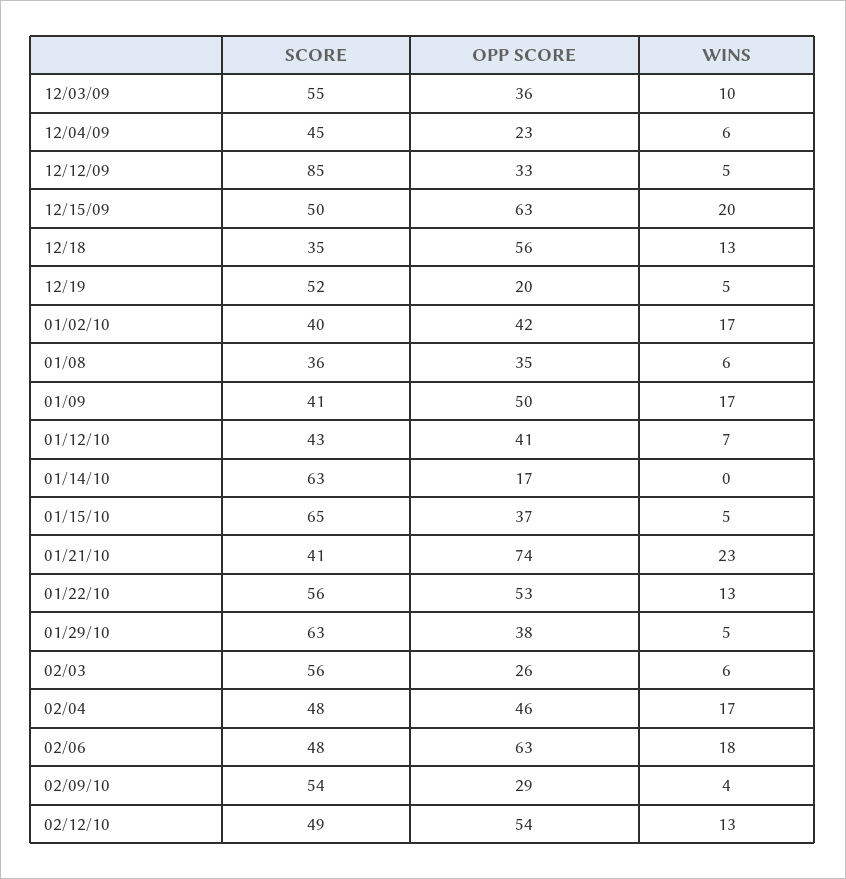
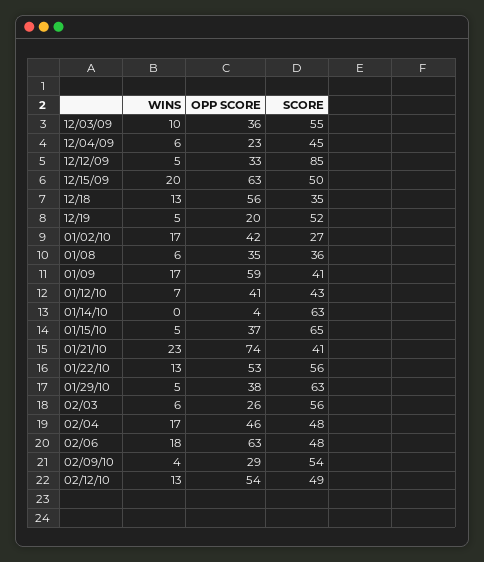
SCORE, 01/02/10: 40 -> 27
OPP SCORE, 01/09: 50 -> 59
OPP SCORE, 01/14/10: 17 -> 4

